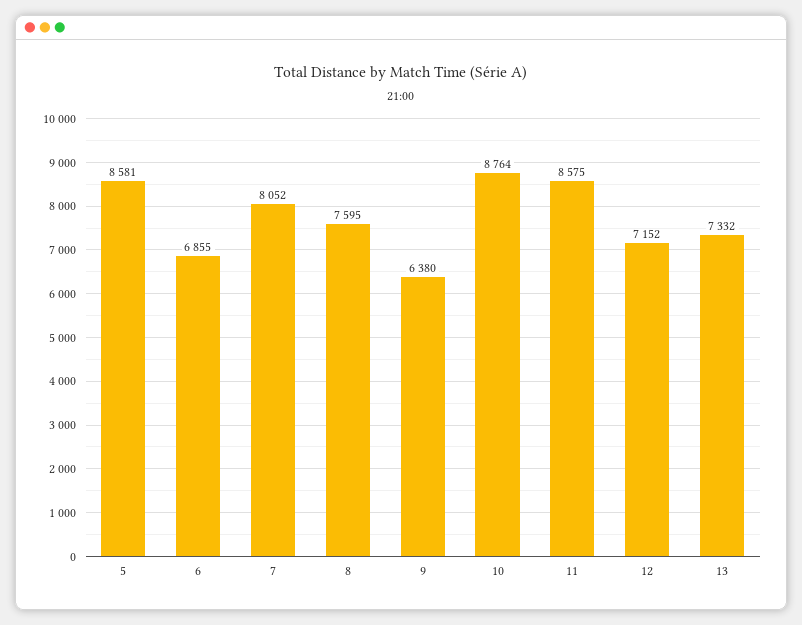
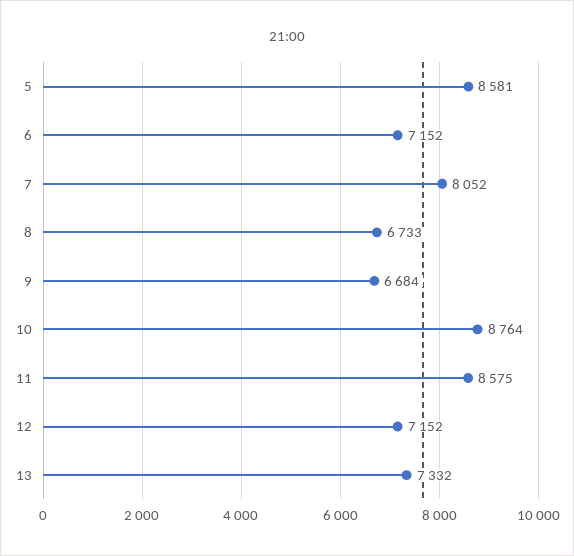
6: 6855 -> 7152
8: 7595 -> 6733
9: 6380 -> 6684

